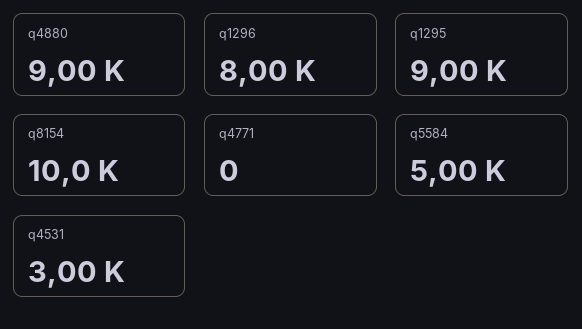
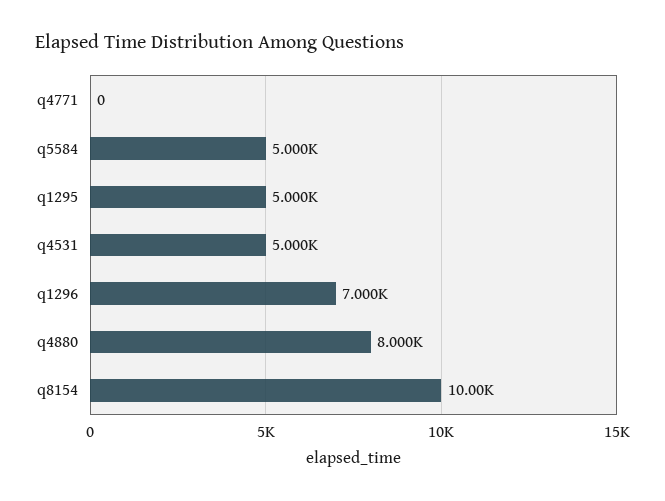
q4880: 9000 -> 8000
q1296: 8000 -> 7000
q1295: 9000 -> 5000
q4531: 3000 -> 5000

